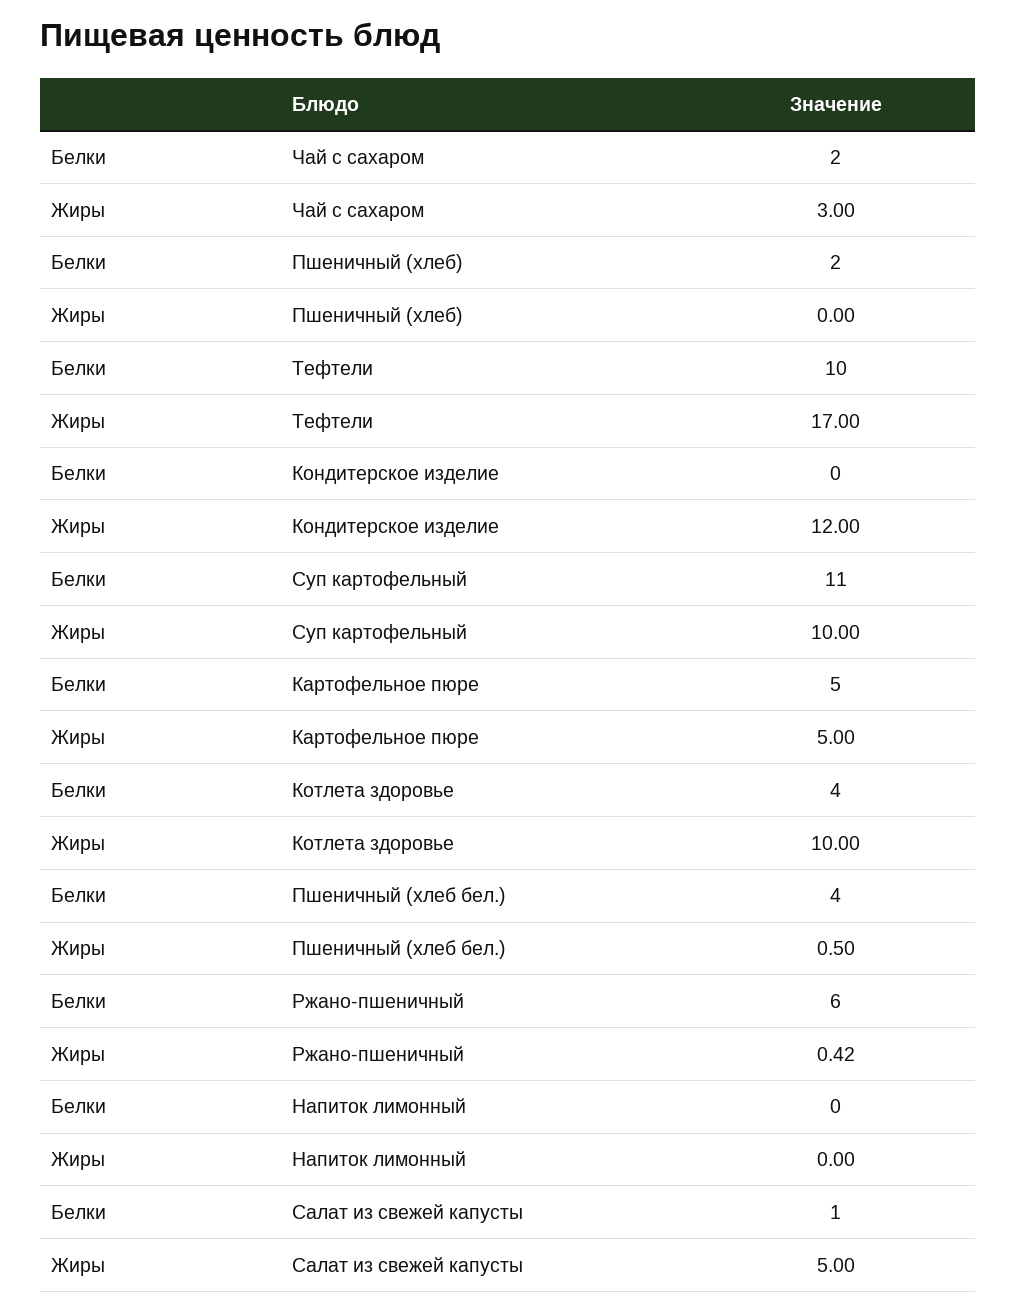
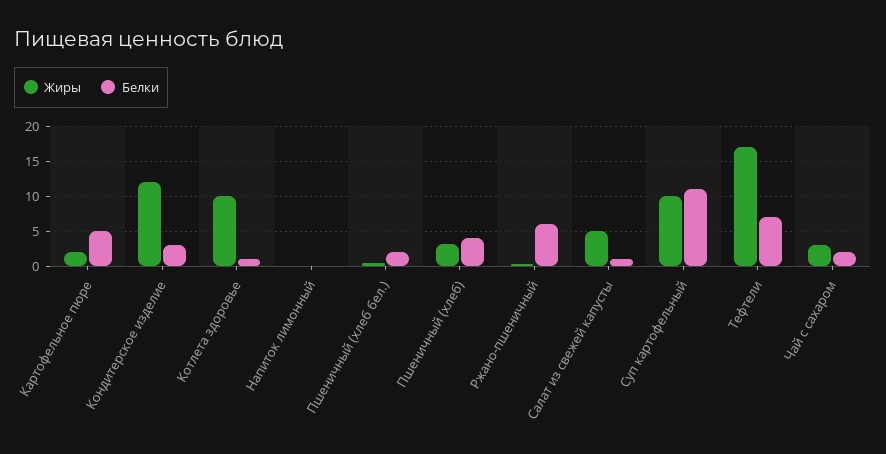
Белки, Пшеничный (хлеб): 2 -> 4
Жиры, Пшеничный (хлеб): 0 -> 3
Белки, Тефтели: 10 -> 7
Белки, Кондитерское изделие: 0 -> 3
Жиры, Картофельное пюре: 5 -> 2
Белки, Котлета здоровье: 4 -> 1
Белки, Пшеничный (хлеб бел.): 4 -> 2

